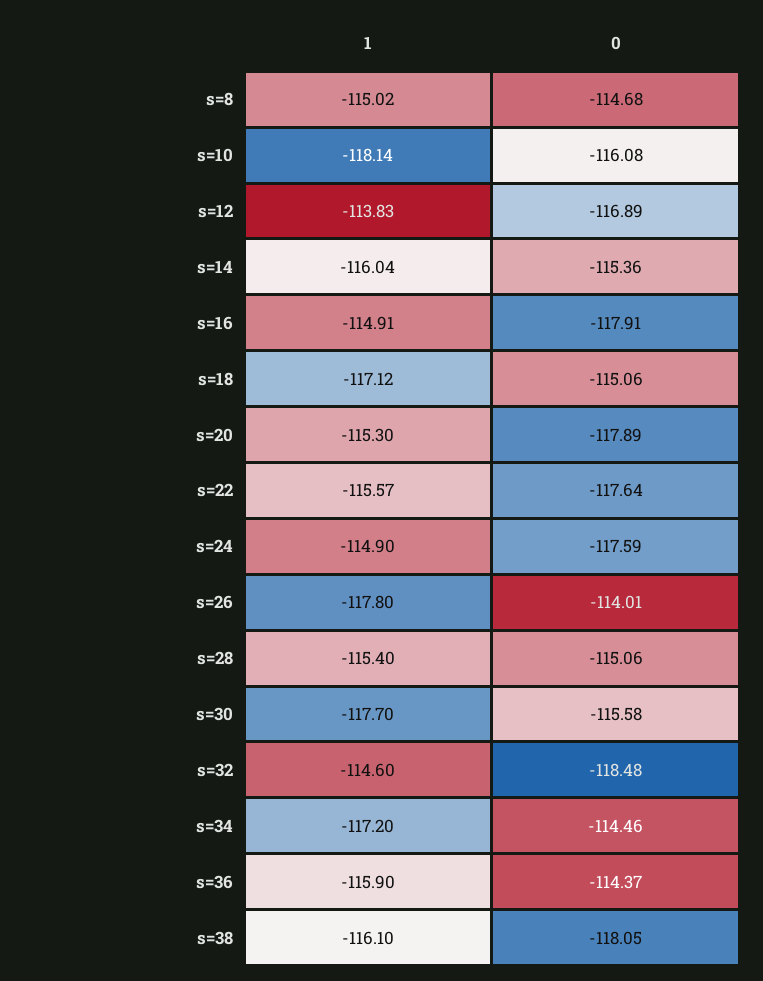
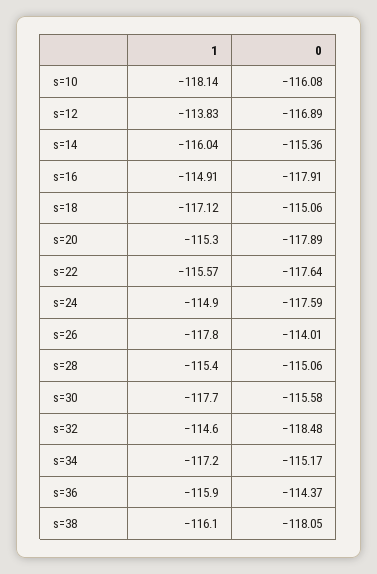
1, s=8: -115.02 -> none
0, s=8: -114.68 -> none
0, s=34: -114.46 -> -115.17

